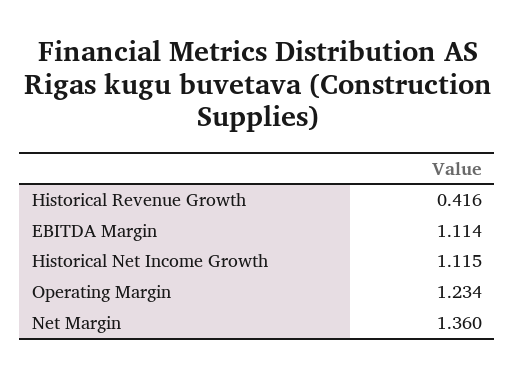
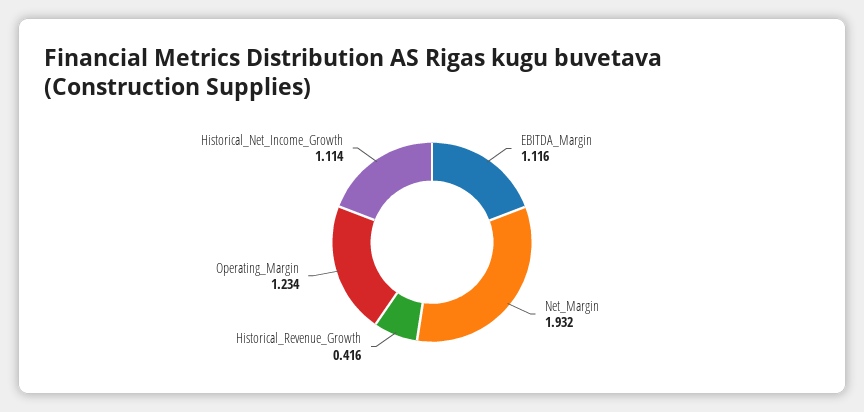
EBITDA Margin: 1.114 -> 1.116
Historical Net Income Growth: 1.115 -> 1.114
Net Margin: 1.36 -> 1.932

